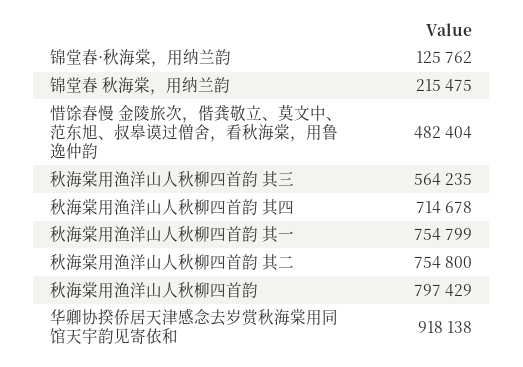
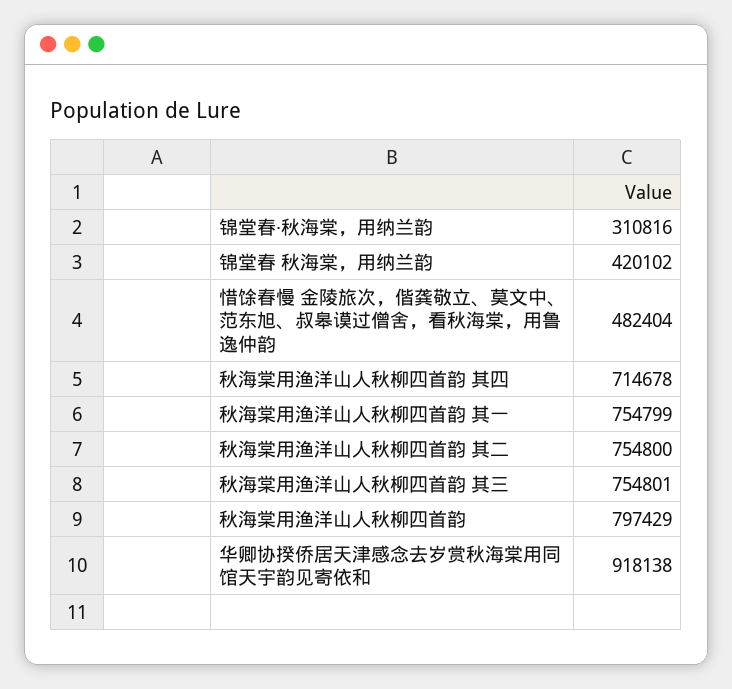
锦堂春·秋海棠，用纳兰韵: 125762 -> 310816
锦堂春 秋海棠，用纳兰韵: 215475 -> 420102
秋海棠用渔洋山人秋柳四首韵 其三: 564235 -> 754801

